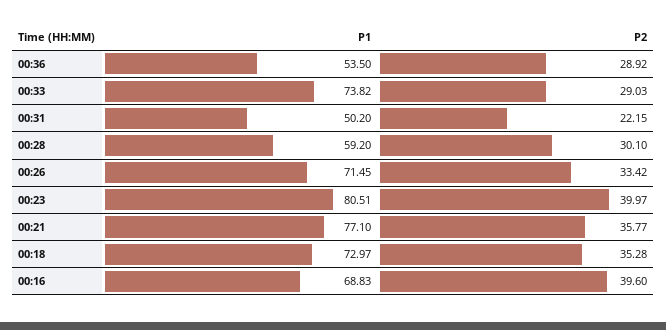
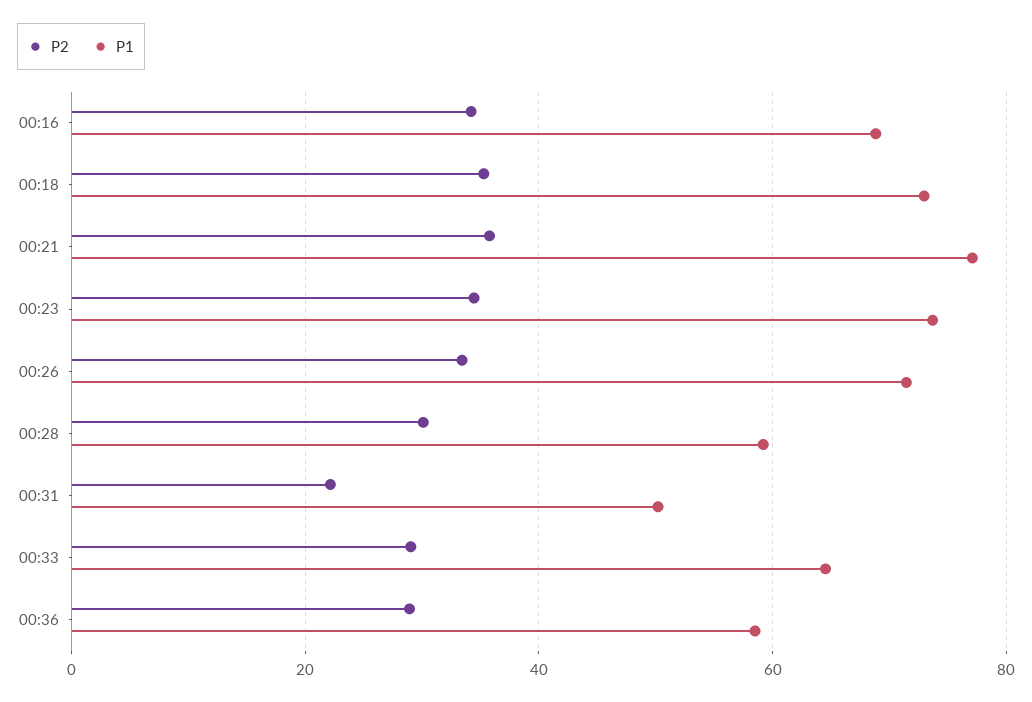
P1, 00:36: 53.5 -> 58
P1, 00:33: 73.82 -> 64
P1, 00:23: 80.51 -> 74
P2, 00:23: 39.97 -> 34
P2, 00:16: 39.6 -> 34

